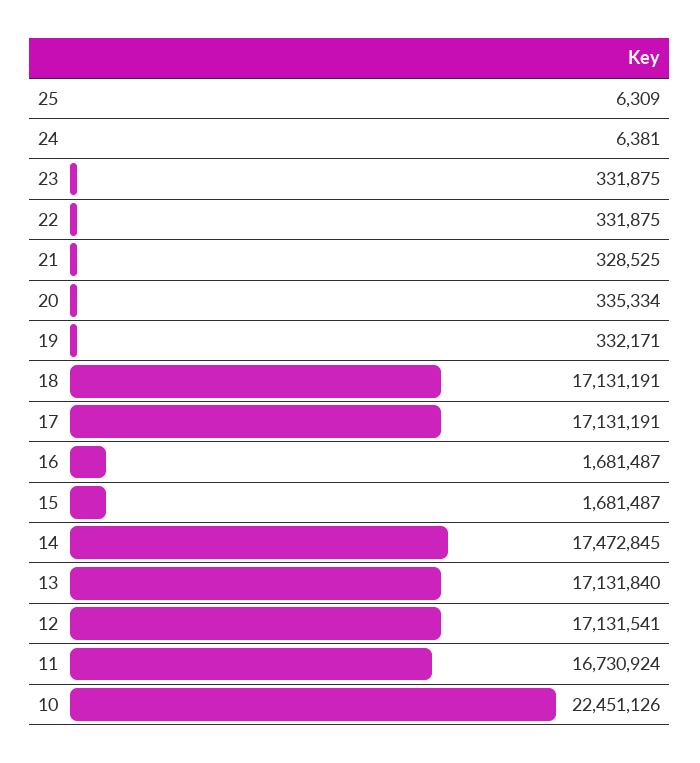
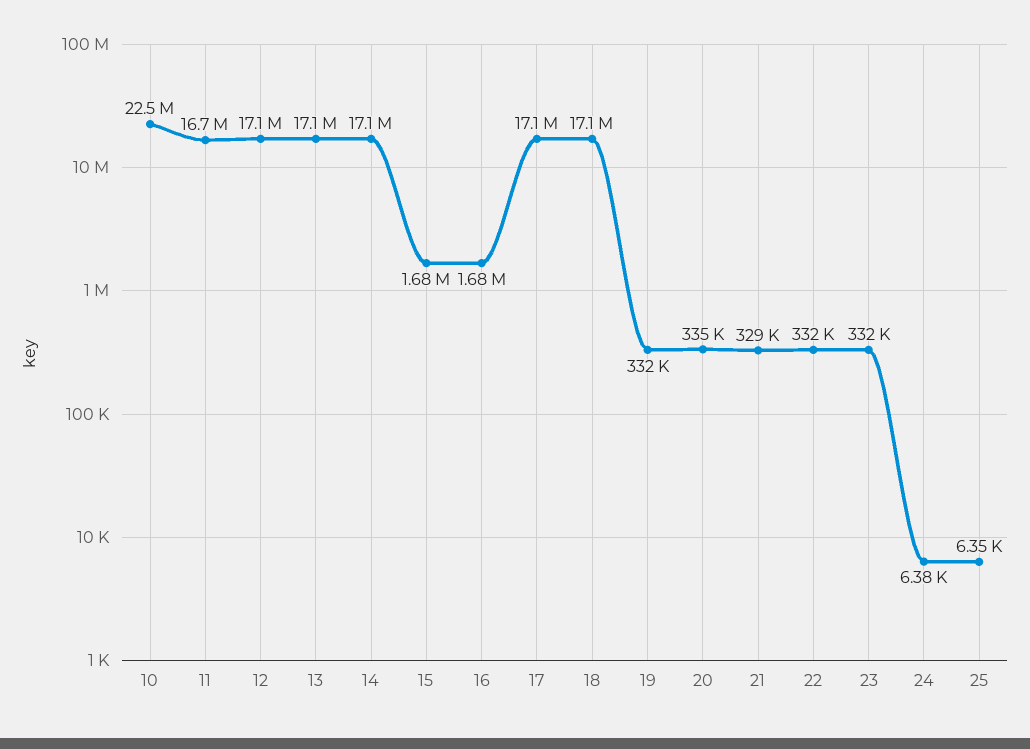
25: 6309 -> 6350
14: 17472845 -> 17100000

